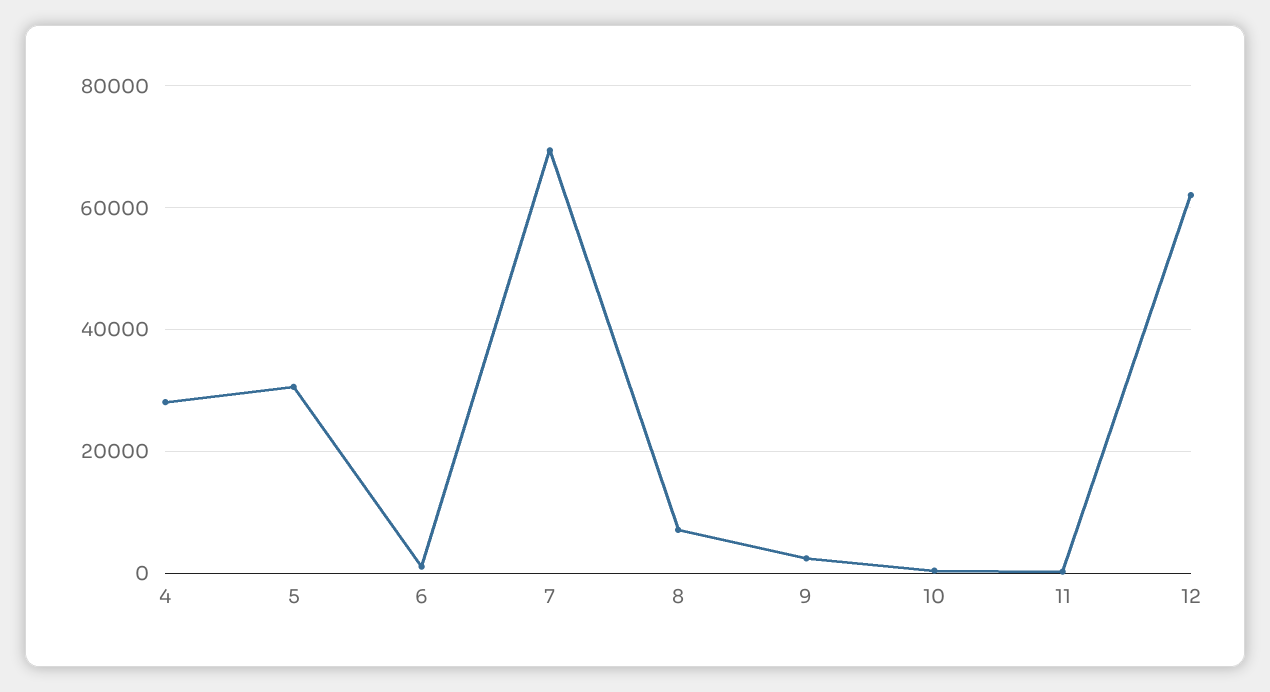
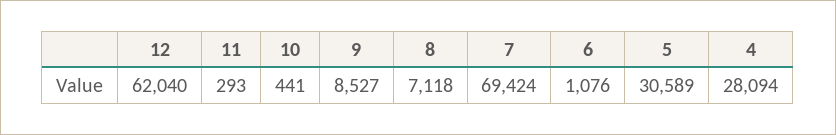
9: 2000 -> 8527

